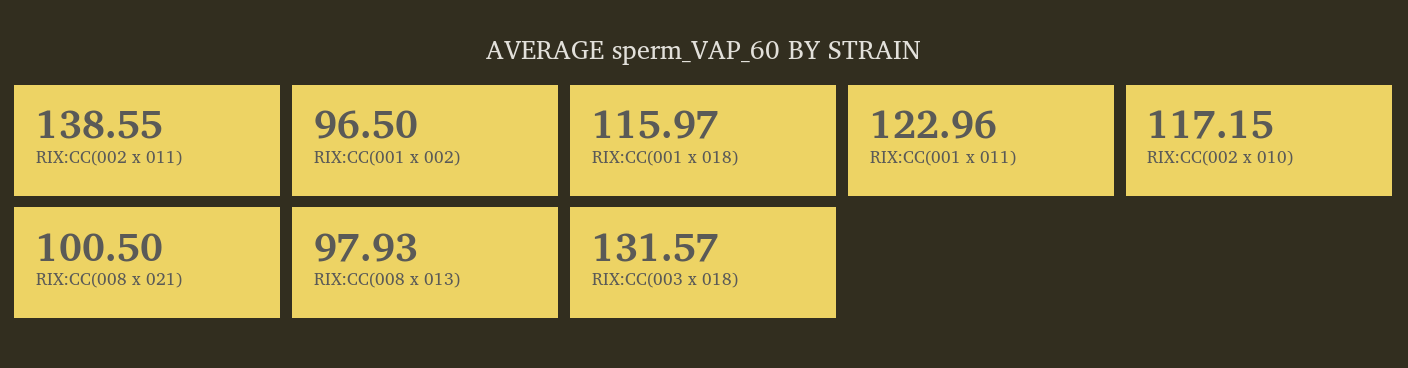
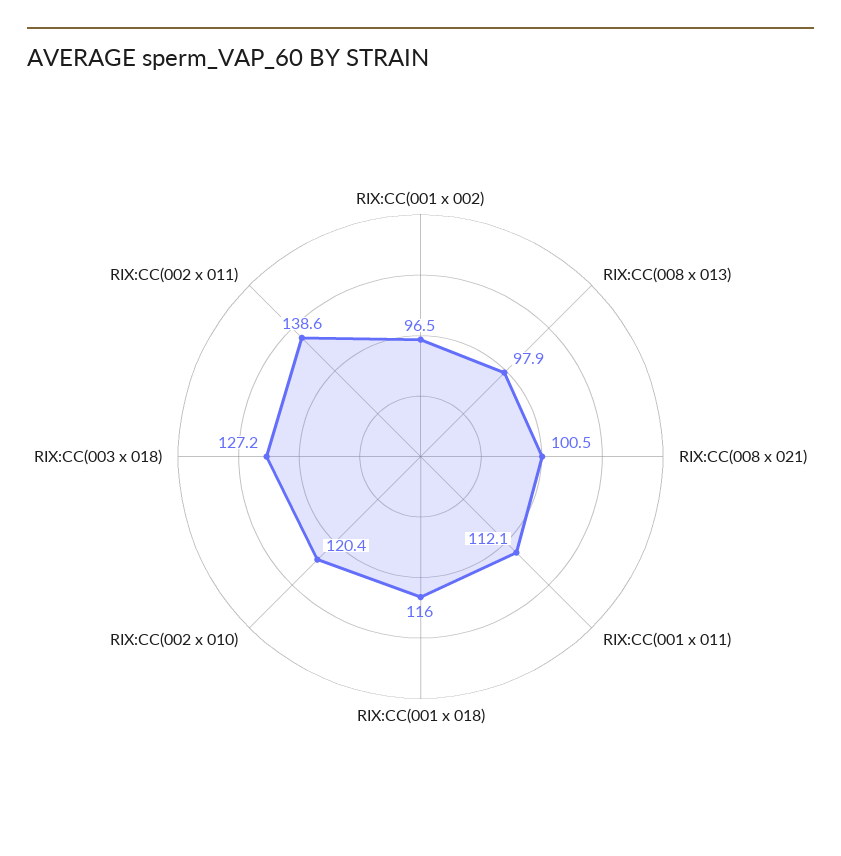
RIX:CC(001 x 011): 122.96 -> 112.1
RIX:CC(002 x 010): 117.15 -> 120.4
RIX:CC(003 x 018): 131.57 -> 127.2

